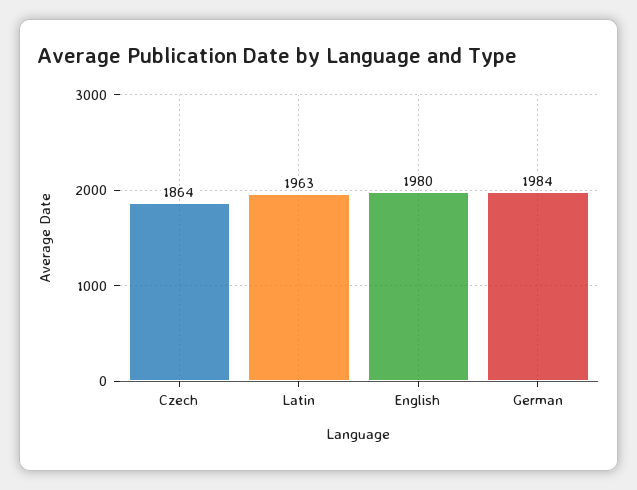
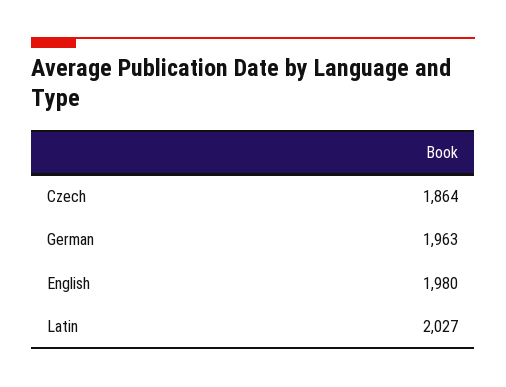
Latin: 1963 -> 2027
German: 1984 -> 1963

